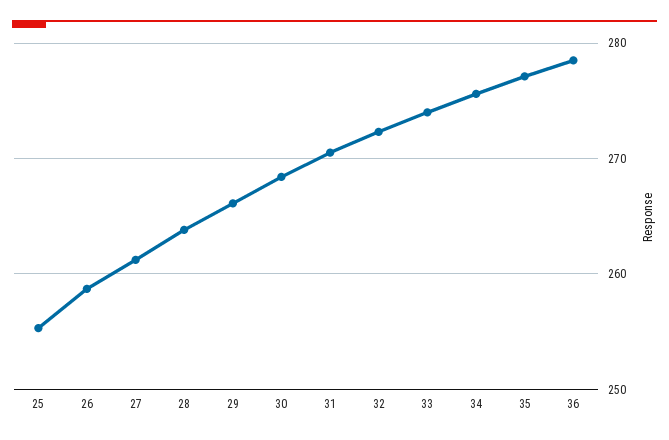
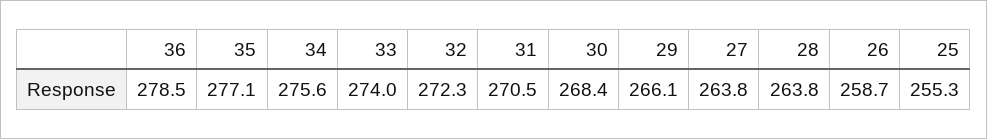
27: 261 -> 263.8

